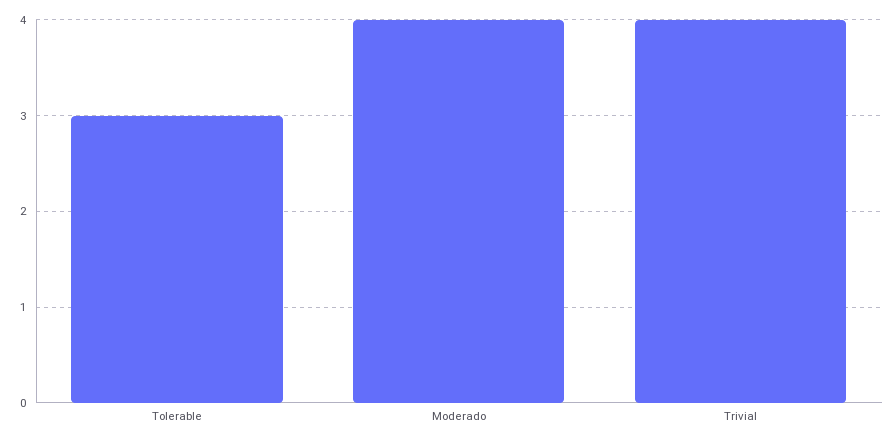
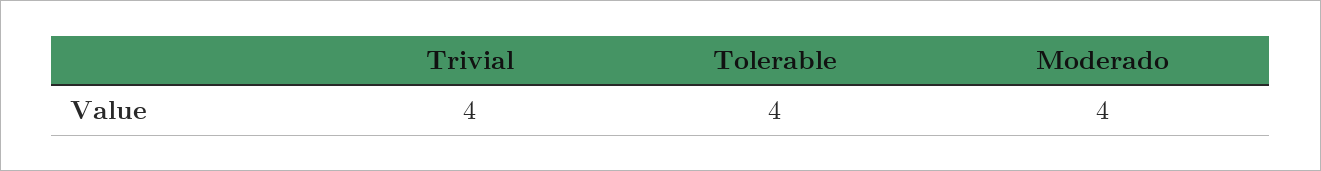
Tolerable: 3 -> 4

